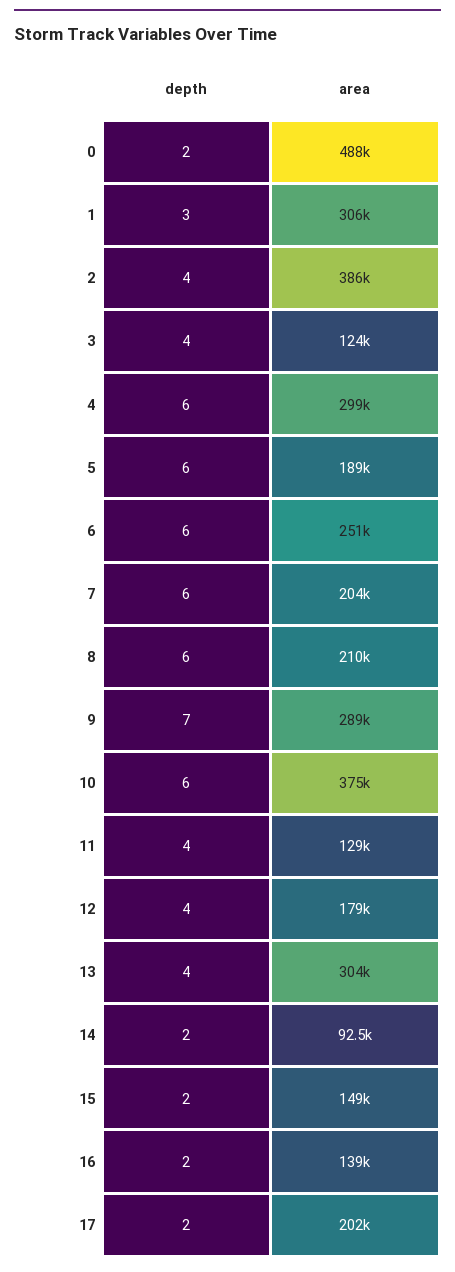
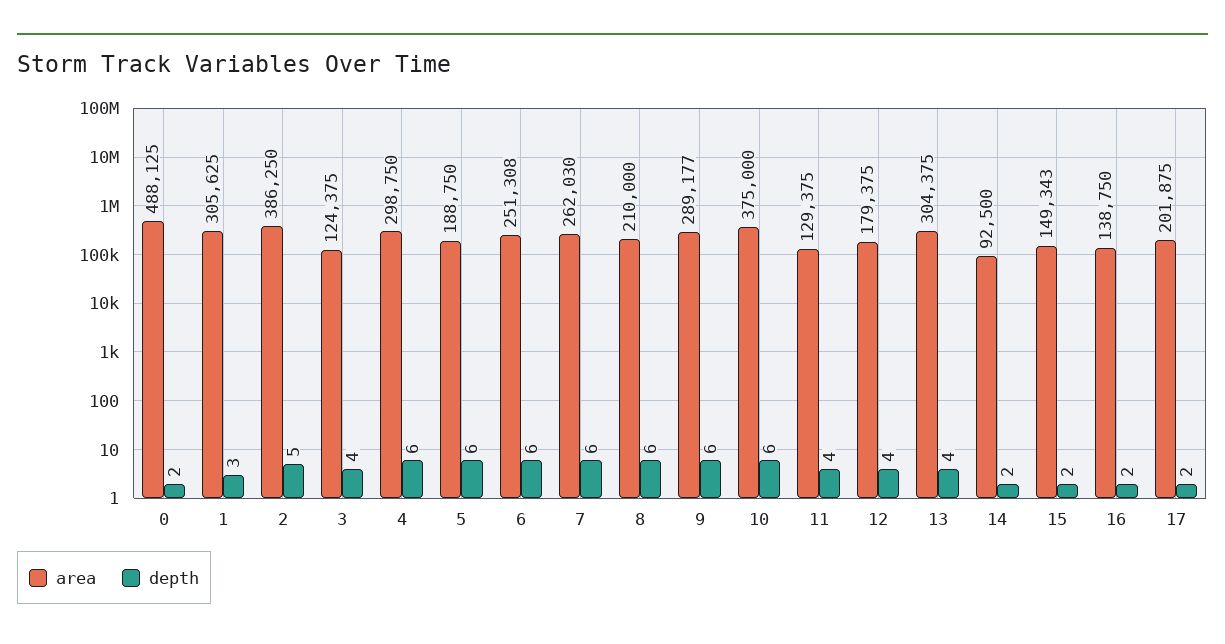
depth, 2: 4 -> 5
area, 7: 204000 -> 262030
depth, 9: 7 -> 6

